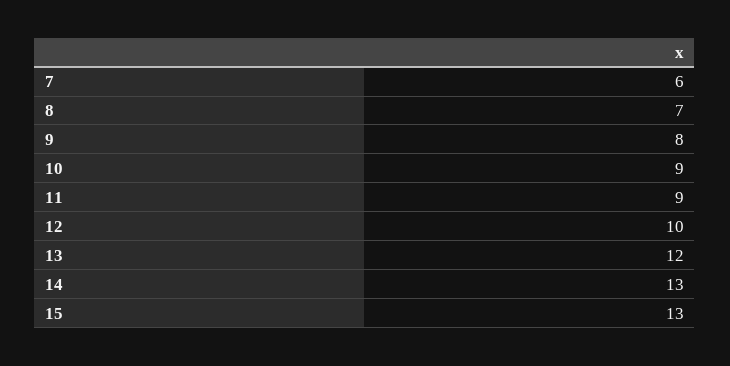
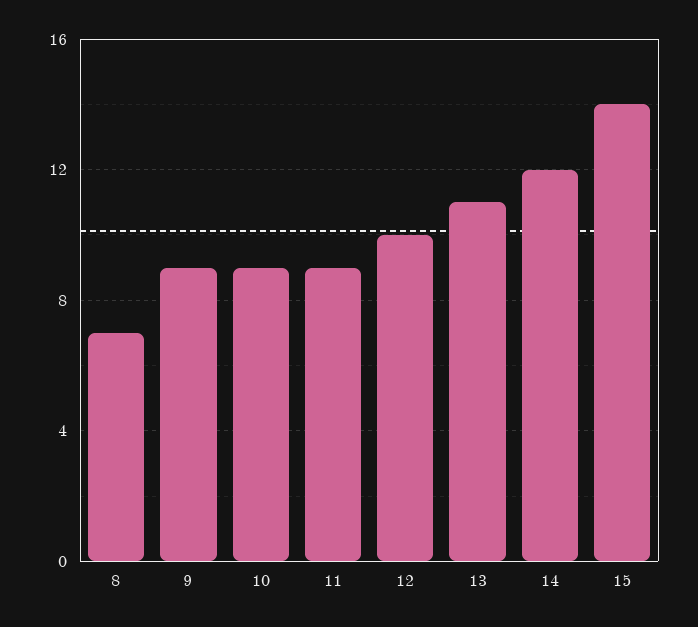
7: 6 -> none
9: 8 -> 9
13: 12 -> 11
14: 13 -> 12
15: 13 -> 14

